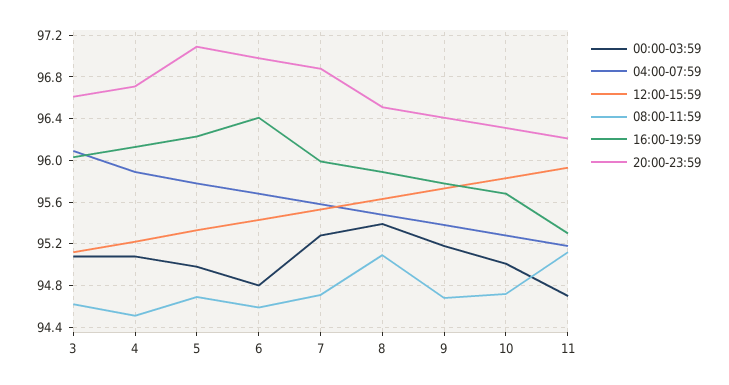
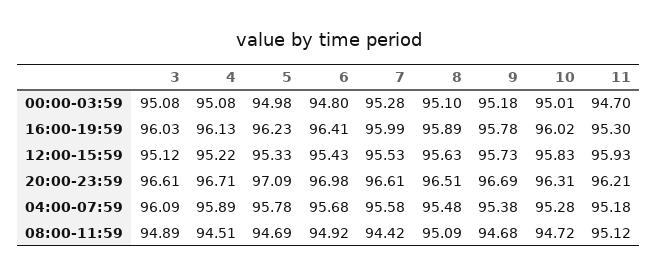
08:00-11:59, 3: 94.6 -> 94.89
08:00-11:59, 6: 94.6 -> 94.92
08:00-11:59, 7: 94.7 -> 94.42
20:00-23:59, 7: 96.9 -> 96.61
00:00-03:59, 8: 95.4 -> 95.1
20:00-23:59, 9: 96.4 -> 96.69
16:00-19:59, 10: 95.7 -> 96.02

